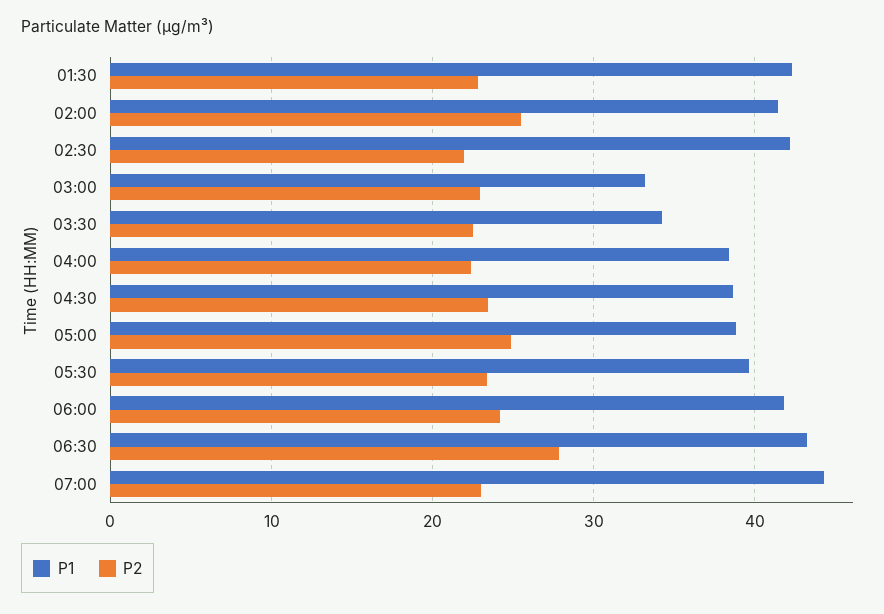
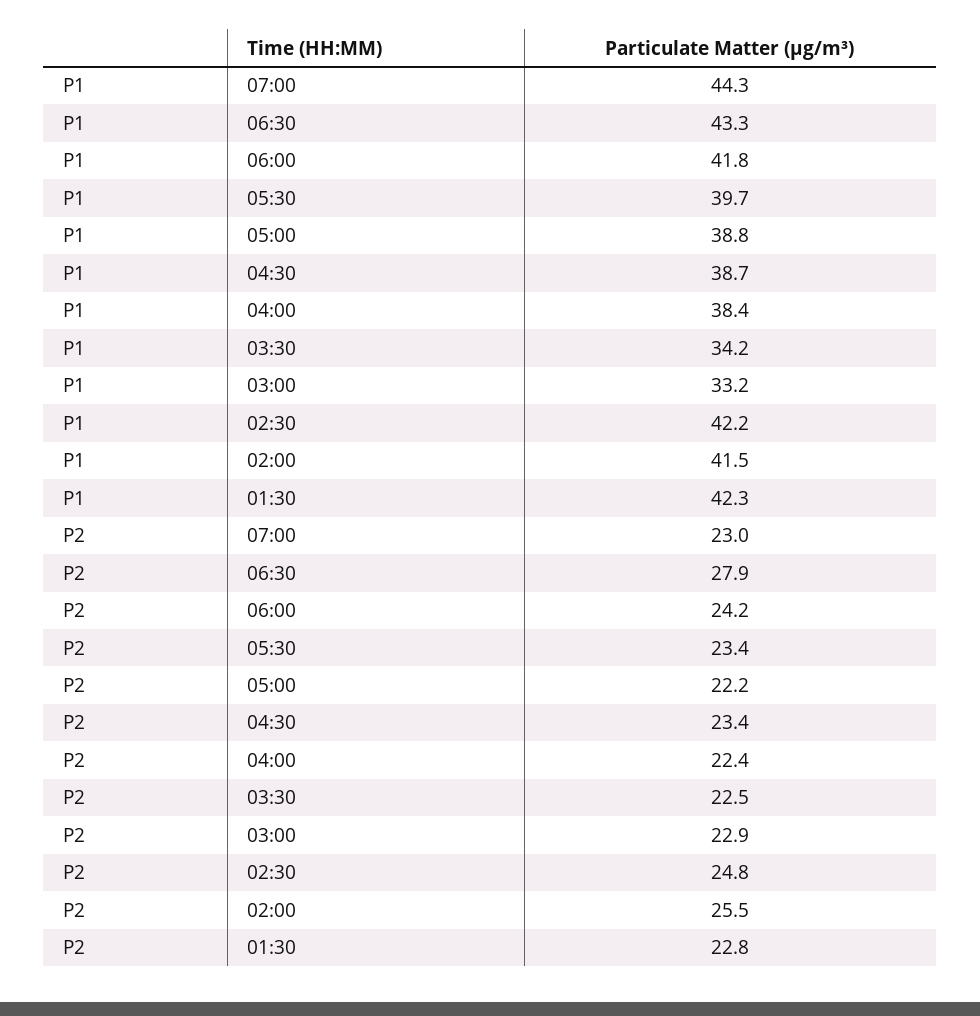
P2, 02:30: 22 -> 24.8
P2, 05:00: 25 -> 22.2

